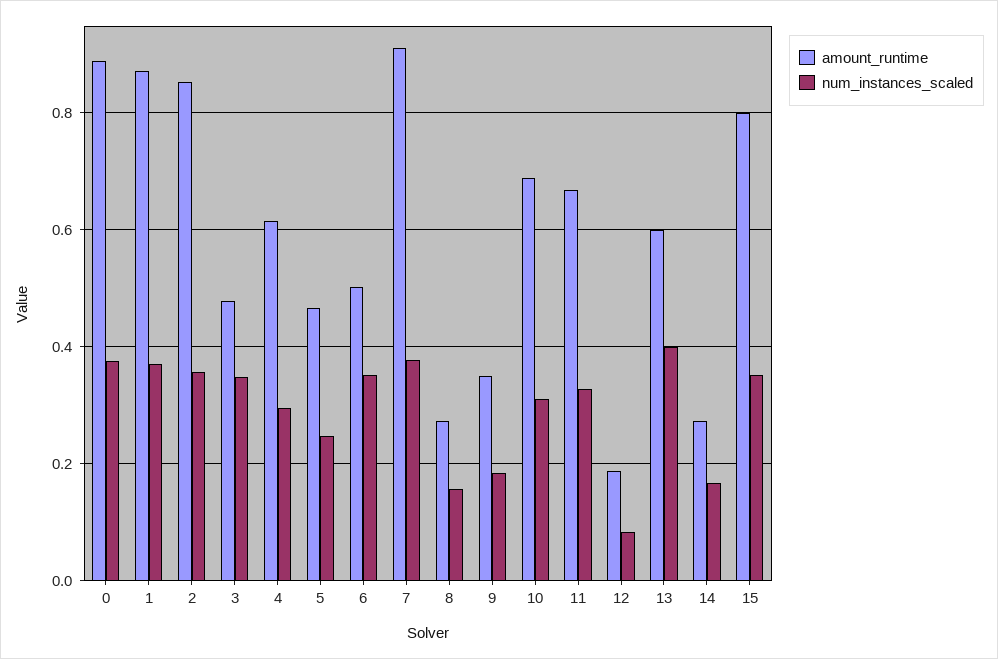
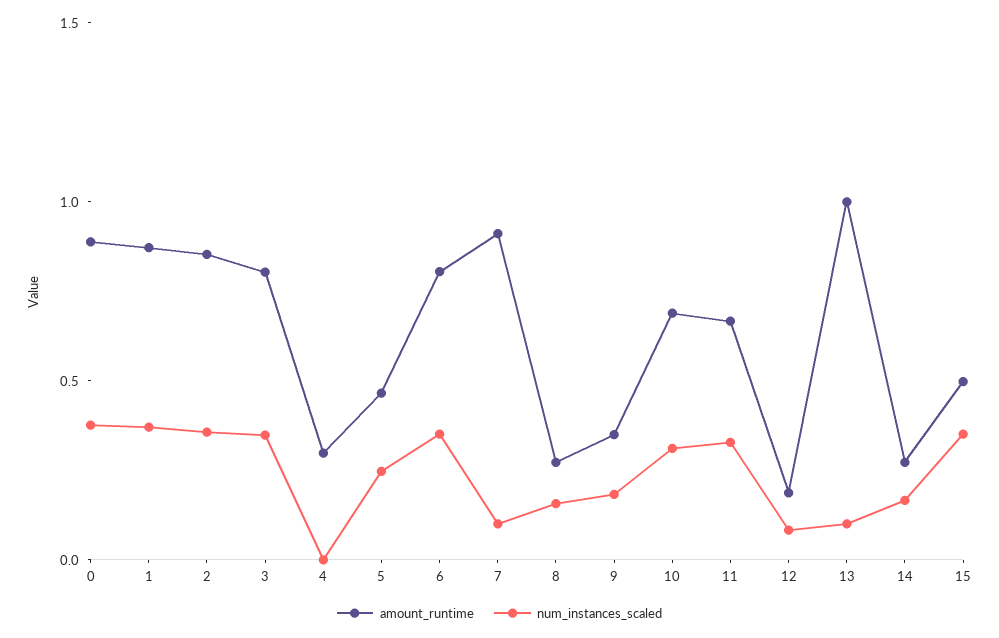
amount_runtime, 3: 0.48 -> 0.8
amount_runtime, 4: 0.62 -> 0.3
num_instances_scaled, 4: 0.3 -> 0
amount_runtime, 6: 0.5 -> 0.8
num_instances_scaled, 7: 0.38 -> 0.1
amount_runtime, 13: 0.6 -> 1
num_instances_scaled, 13: 0.4 -> 0.1
amount_runtime, 15: 0.8 -> 0.5

